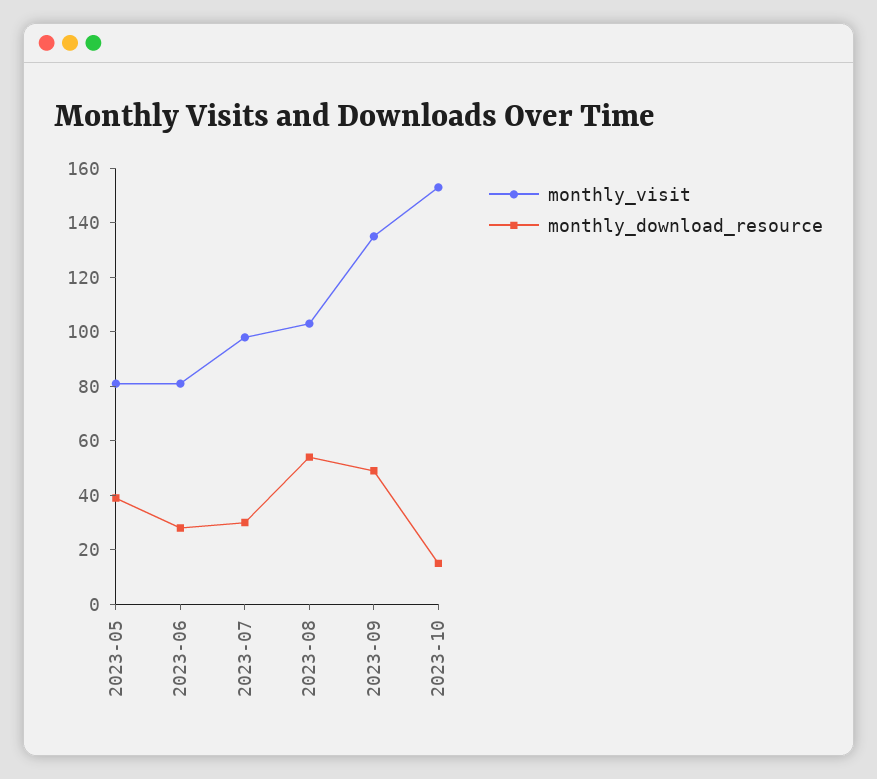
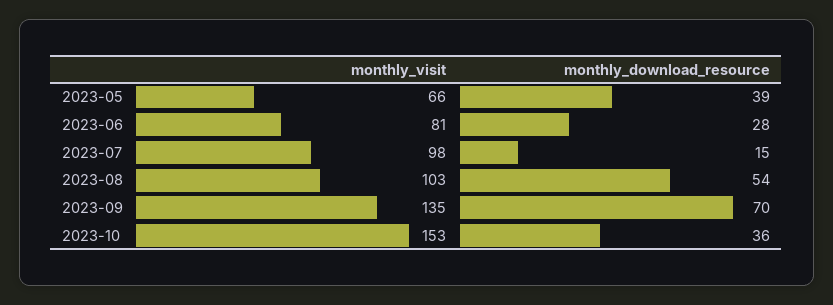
monthly_visit, 2023-05: 80 -> 66
monthly_download_resource, 2023-07: 30 -> 15
monthly_download_resource, 2023-09: 50 -> 70
monthly_download_resource, 2023-10: 15 -> 36

